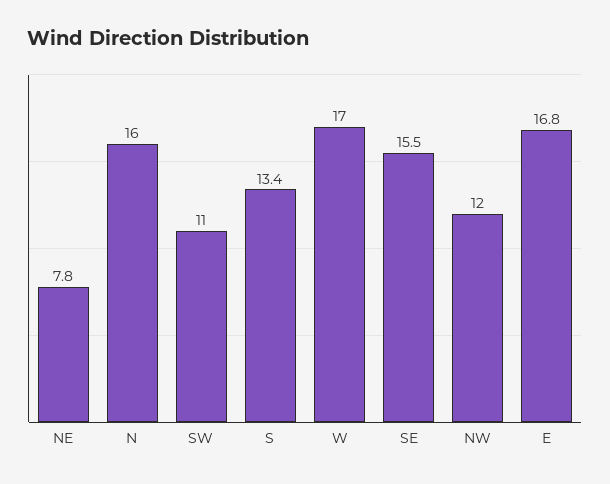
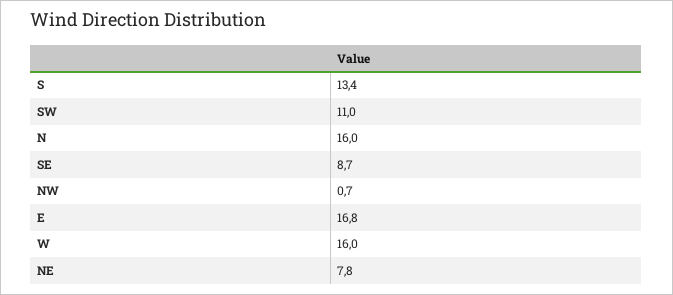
W: 17 -> 16
SE: 15.5 -> 8.7
NW: 12 -> 0.7

